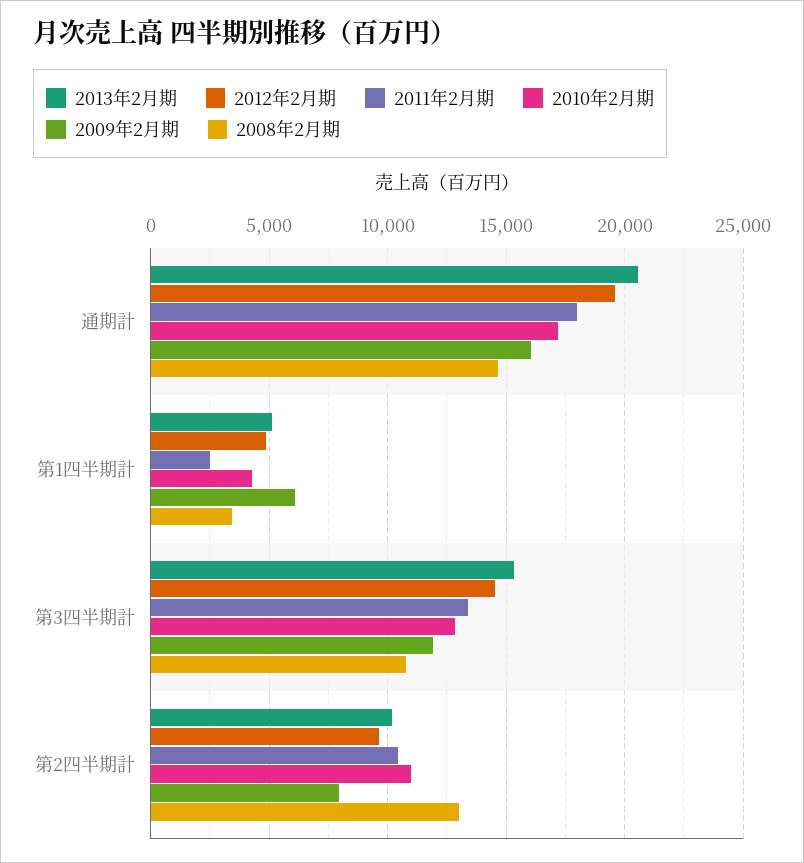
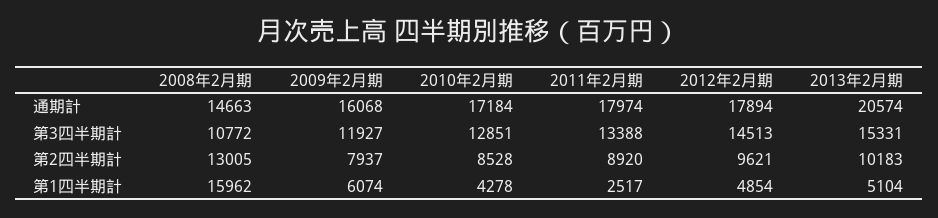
2012年2月期, 通期計: 19500 -> 17894
2008年2月期, 第1四半期計: 3500 -> 15962
2011年2月期, 第2四半期計: 10500 -> 8920
2010年2月期, 第2四半期計: 11000 -> 8528

